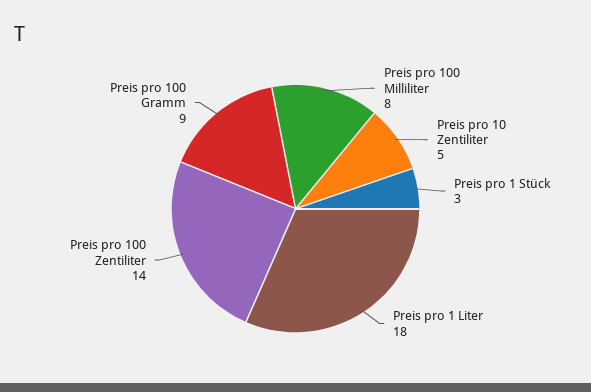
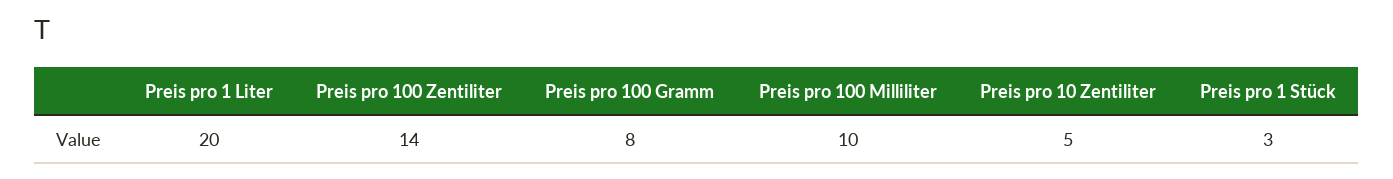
Preis pro 100 Milliliter: 8 -> 10
Preis pro 1 Liter: 18 -> 20
Preis pro 100 Gramm: 9 -> 8

